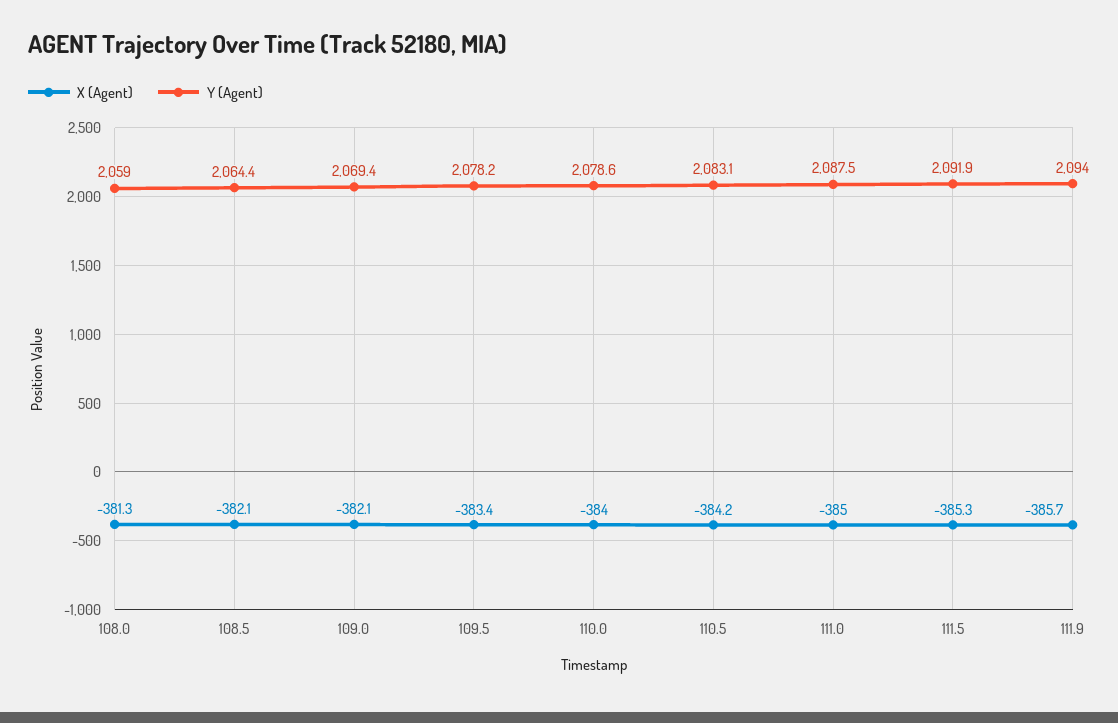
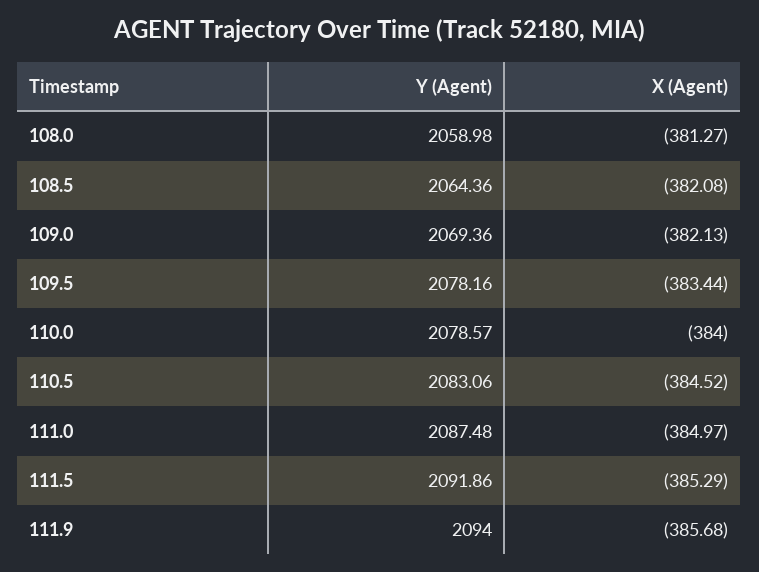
X (Agent), 110.5: -384.2 -> -384.52

